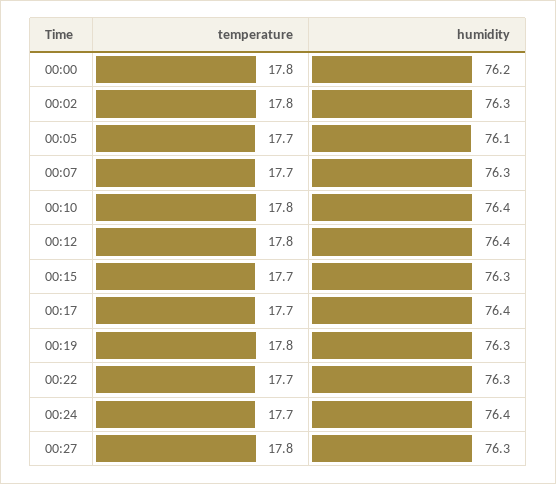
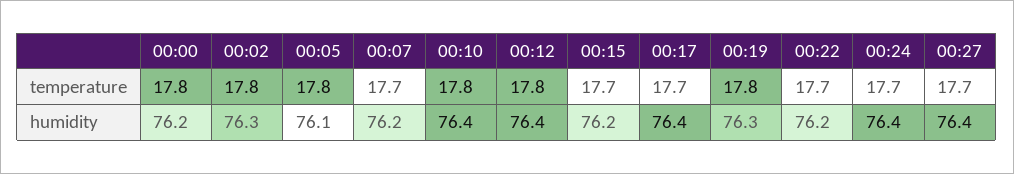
temperature, 00:05: 17.7 -> 17.8
humidity, 00:07: 76.3 -> 76.2
humidity, 00:15: 76.3 -> 76.2
humidity, 00:22: 76.3 -> 76.2
temperature, 00:27: 17.8 -> 17.7
humidity, 00:27: 76.3 -> 76.4

